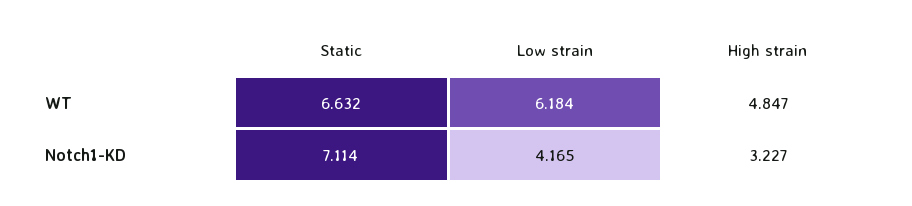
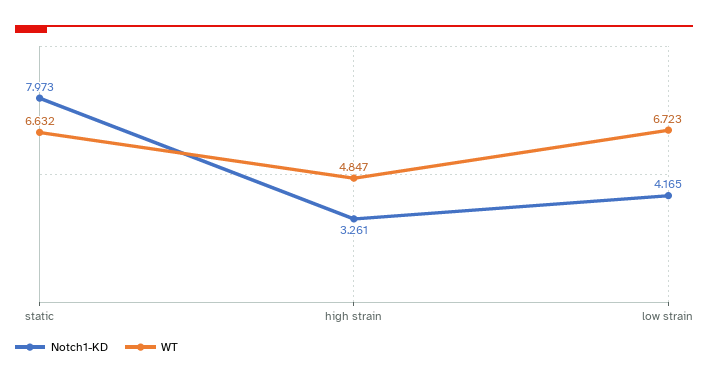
WT, Low strain: 6.184 -> 6.723
Notch1-KD, Static: 7.114 -> 7.973
Notch1-KD, High strain: 3.227 -> 3.261

